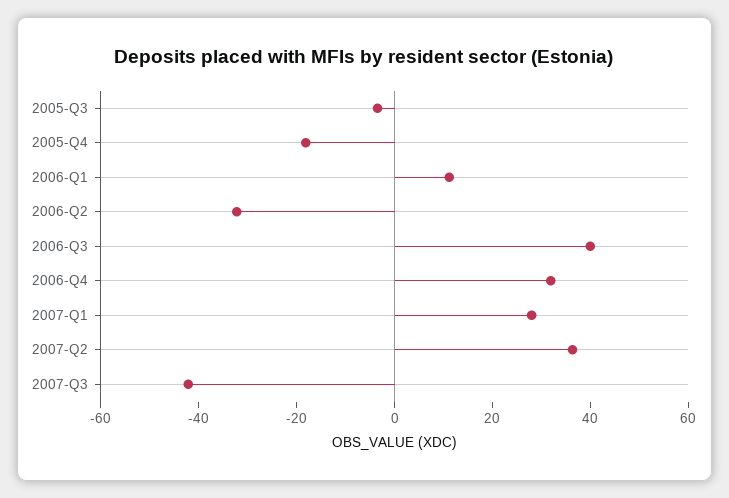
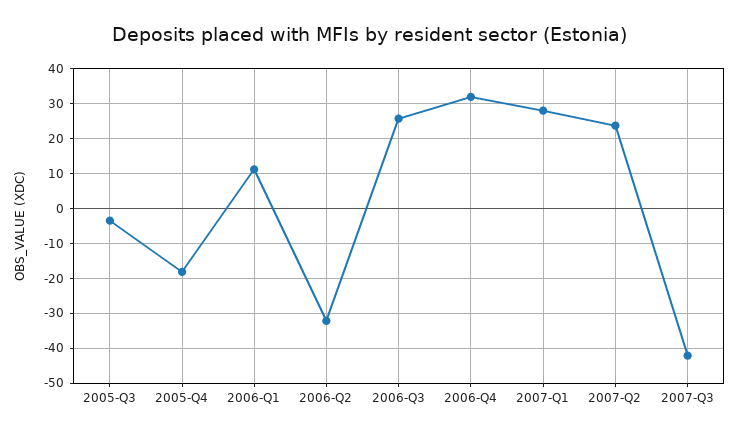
2006-Q3: 40 -> 26
2007-Q2: 35 -> 24

